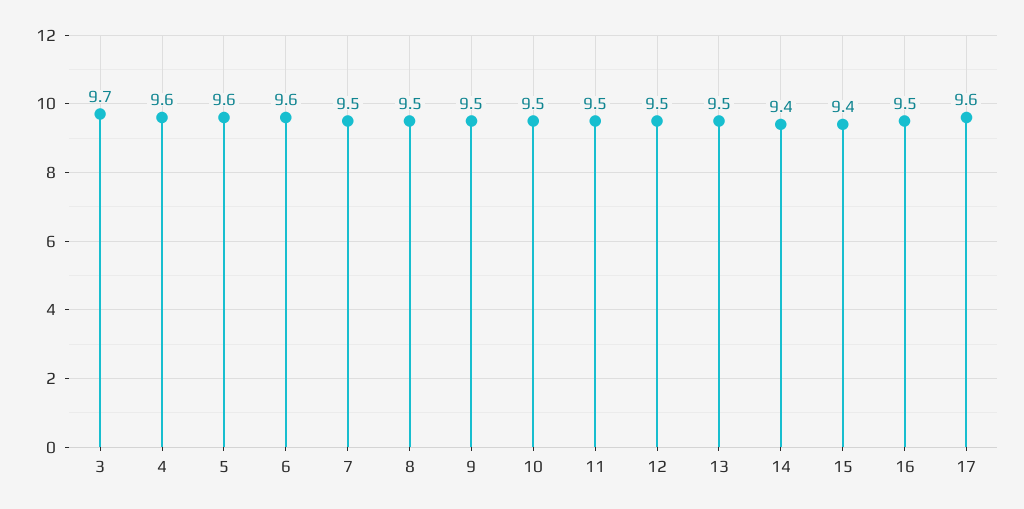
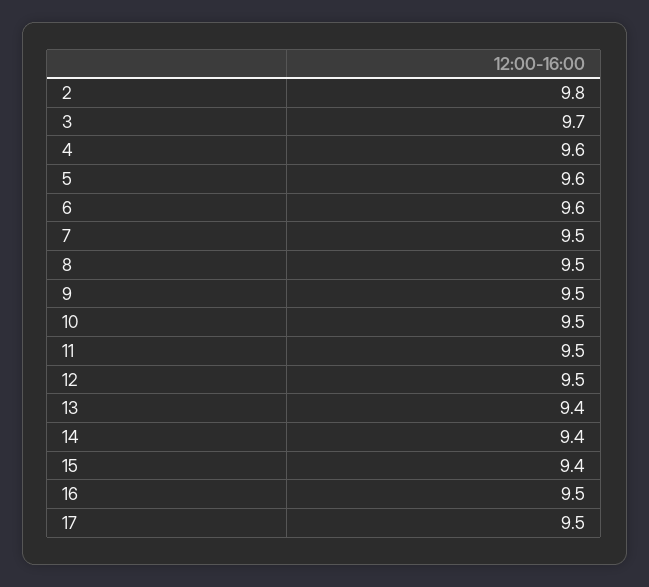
13: 9.5 -> 9.4
17: 9.6 -> 9.5
2: none -> 9.8

